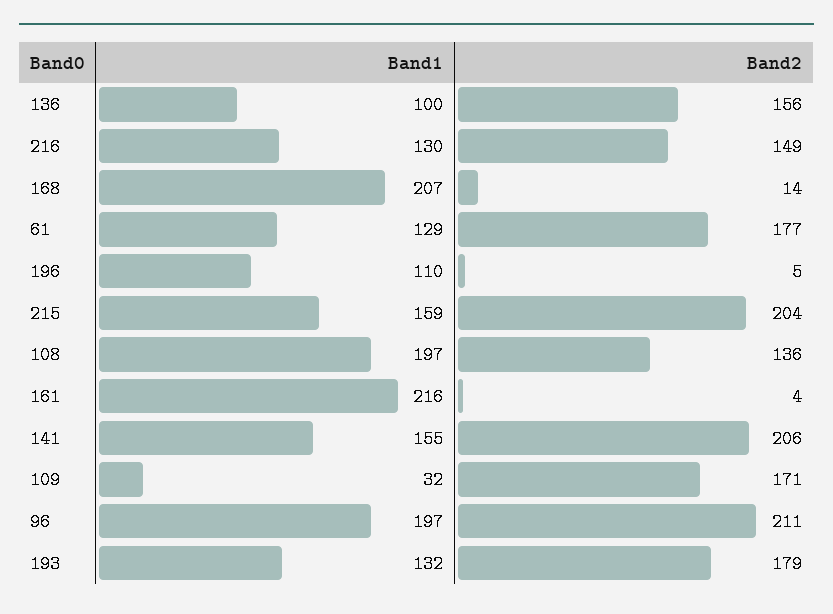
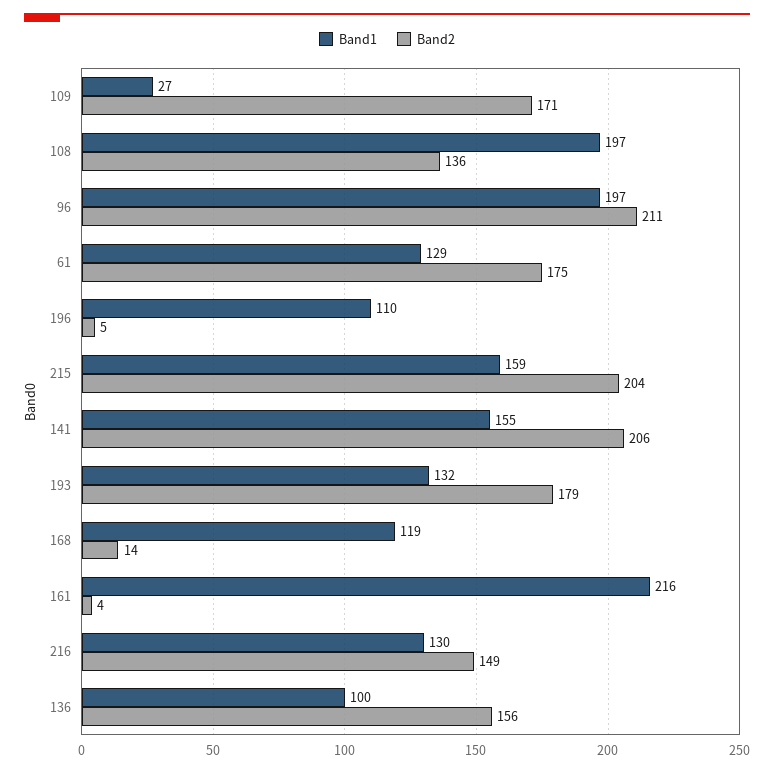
Band1, 168: 207 -> 119
Band2, 61: 177 -> 175
Band1, 109: 32 -> 27

